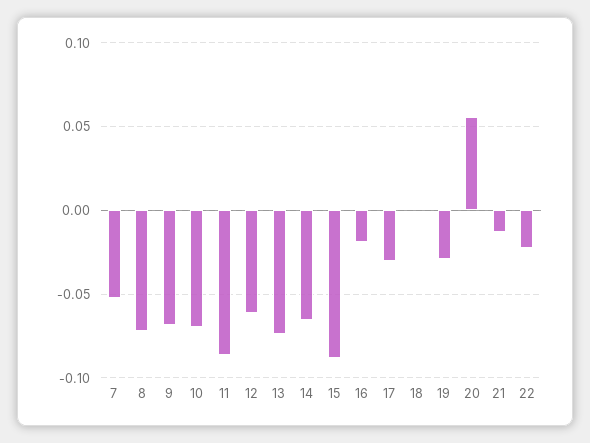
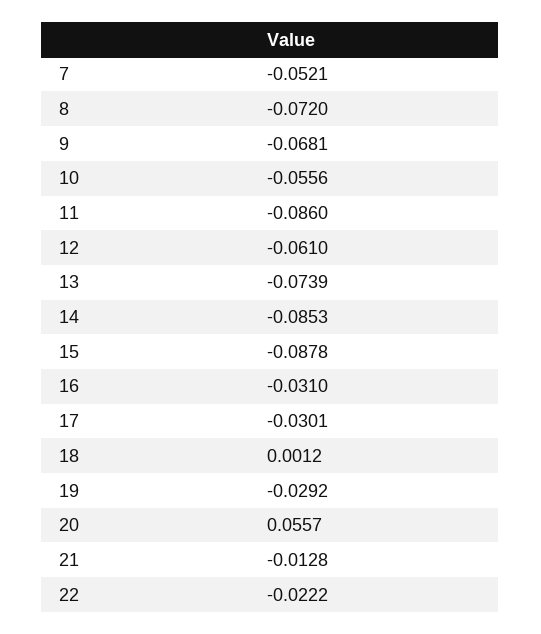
10: -0.07 -> -0.0556
14: -0.065 -> -0.0853
16: -0.02 -> -0.031

